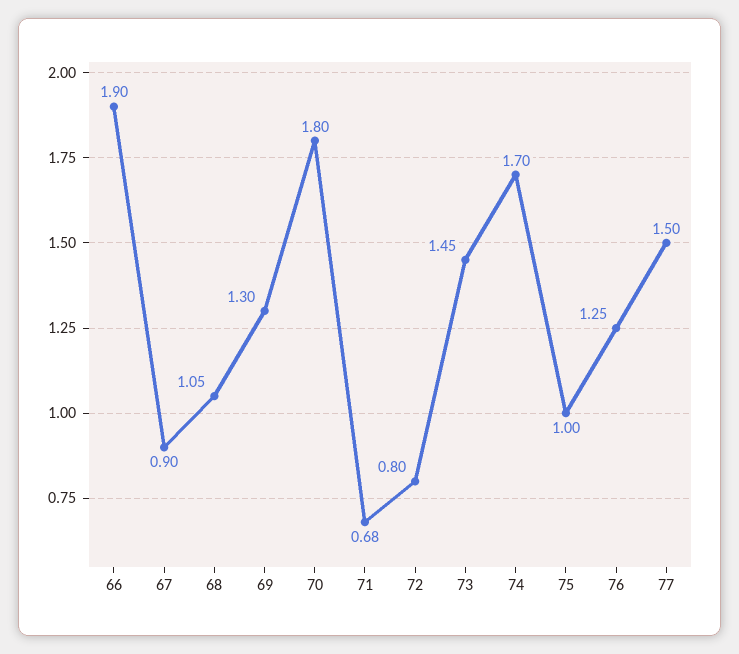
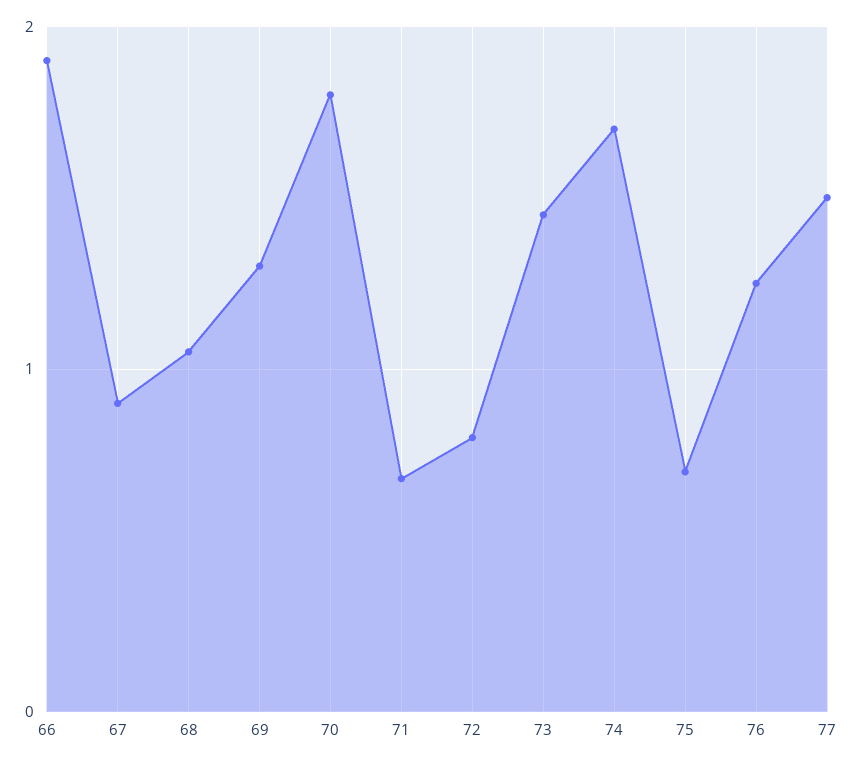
75: 1 -> 0.7

